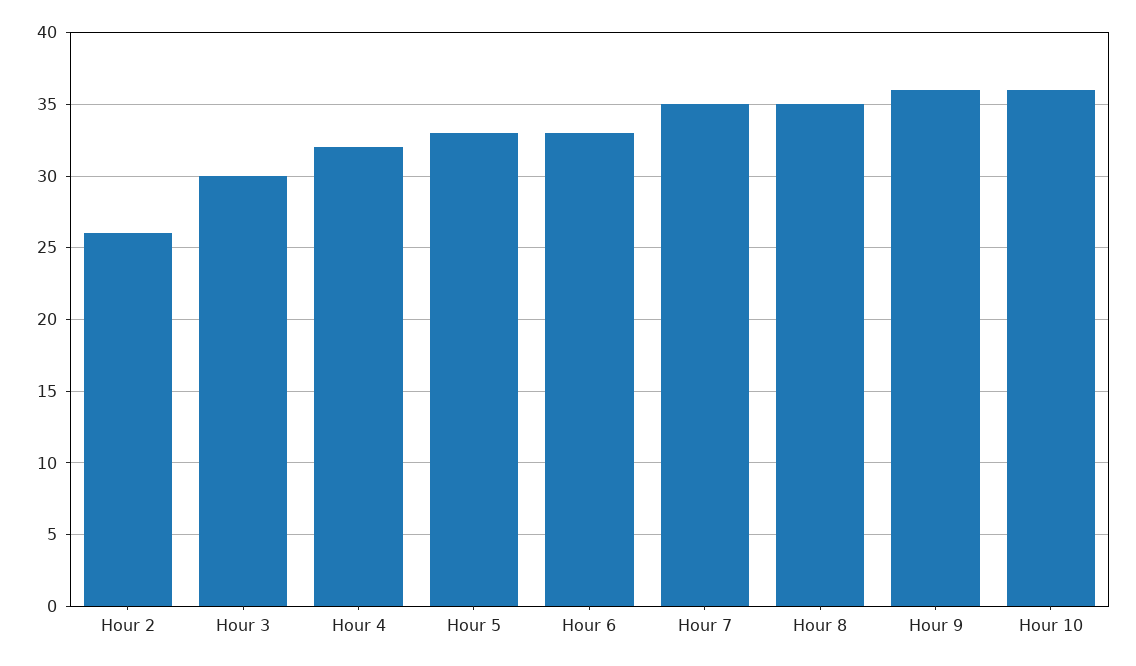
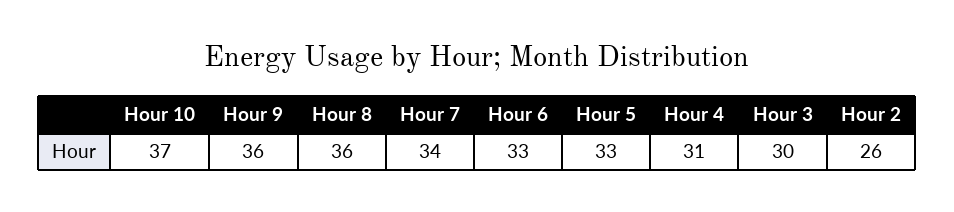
Hour 4: 32 -> 31
Hour 7: 35 -> 34
Hour 8: 35 -> 36
Hour 10: 36 -> 37

